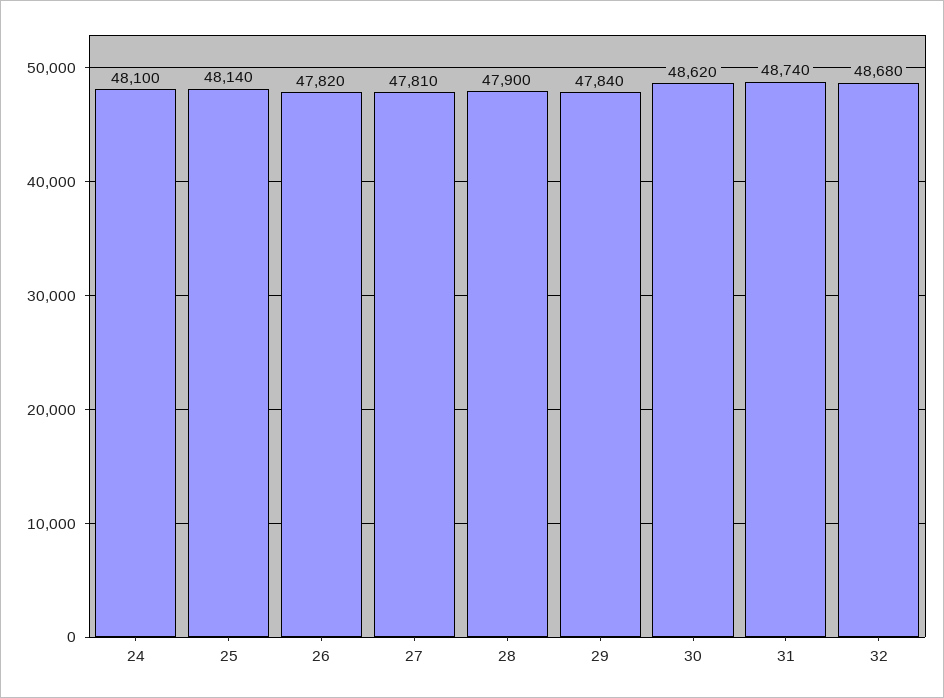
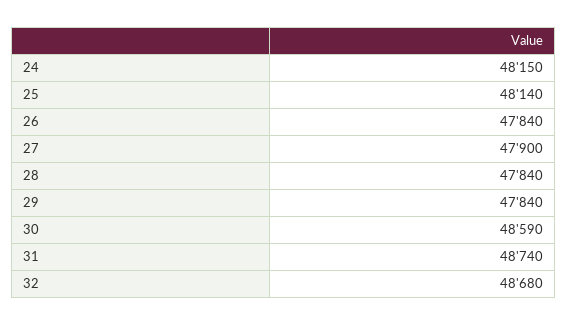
24: 48100 -> 48150
26: 47820 -> 47840
27: 47810 -> 47900
28: 47900 -> 47840
30: 48620 -> 48590

